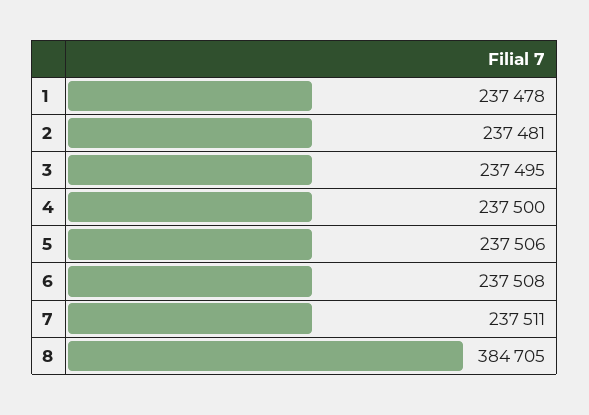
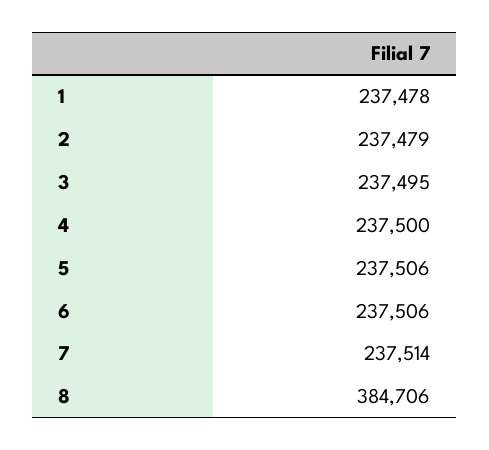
2: 237481 -> 237479
6: 237508 -> 237506
7: 237511 -> 237514
8: 384705 -> 384706

